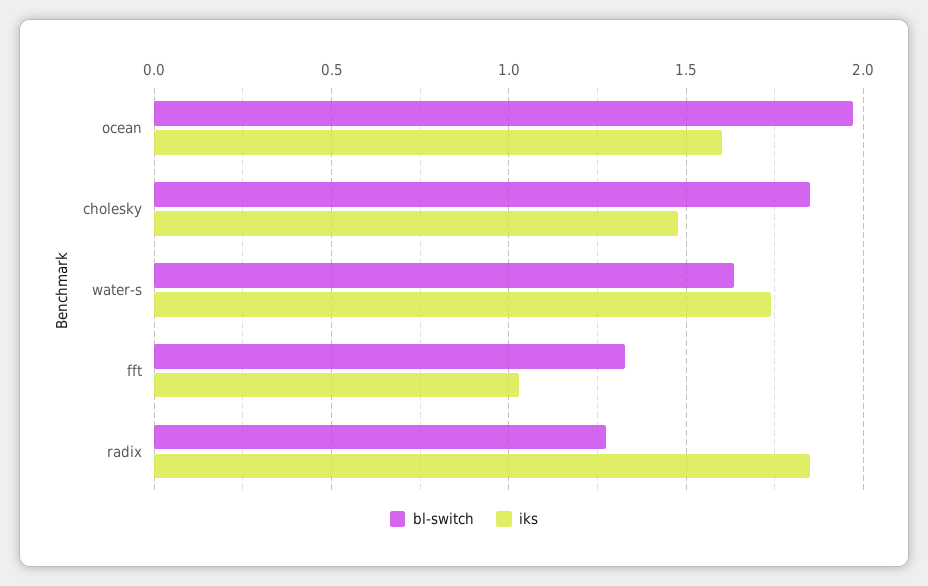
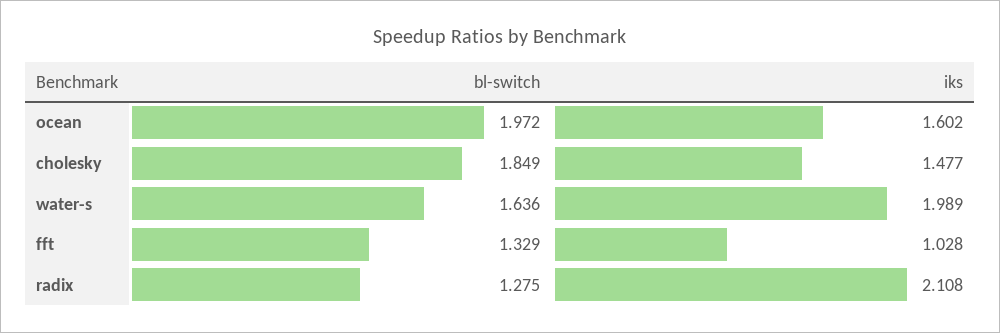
iks, water-s: 1.75 -> 1.989
iks, radix: 1.85 -> 2.108

